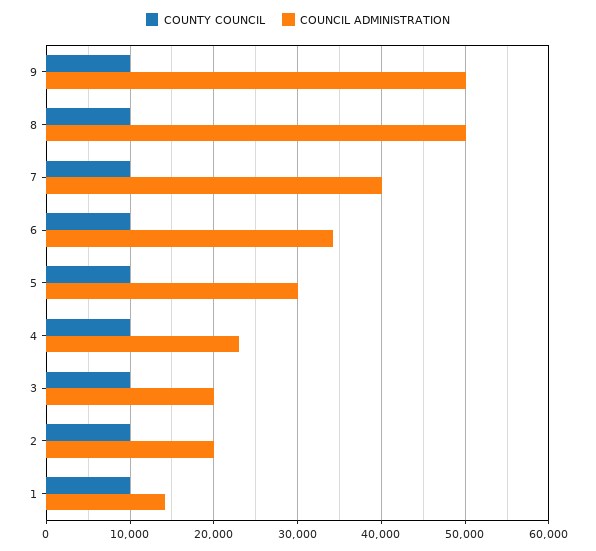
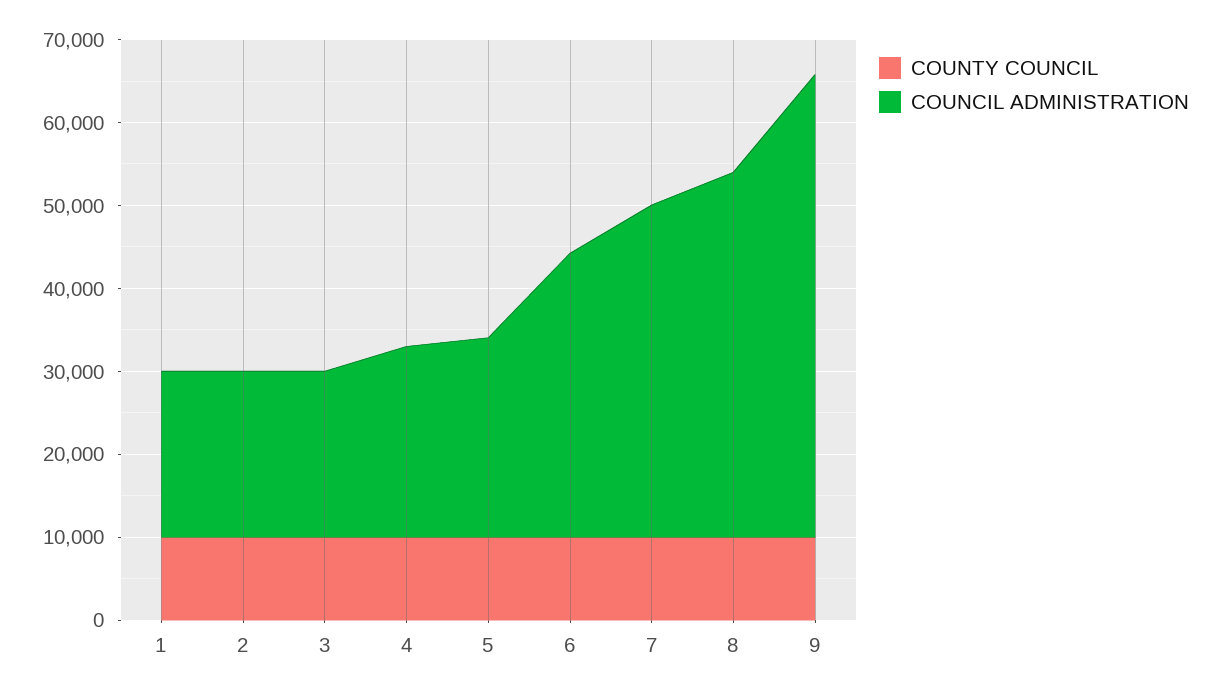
COUNCIL ADMINISTRATION, 9: 50000 -> 56000
COUNCIL ADMINISTRATION, 8: 50000 -> 44000
COUNCIL ADMINISTRATION, 5: 30000 -> 24000
COUNCIL ADMINISTRATION, 1: 14000 -> 20000

